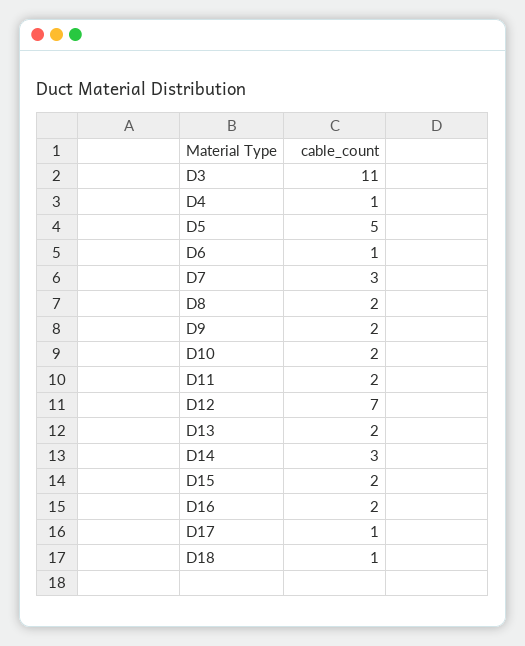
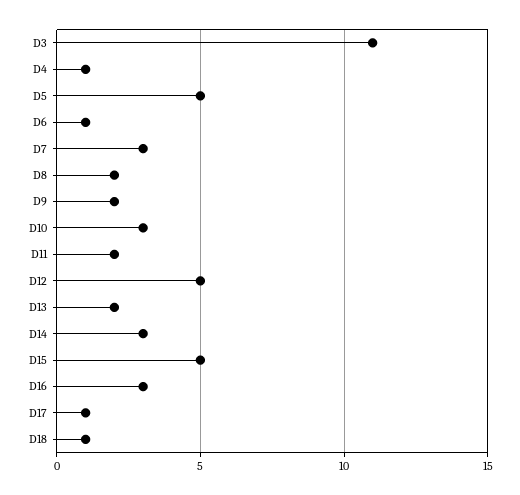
D10: 2 -> 3
D12: 7 -> 5
D15: 2 -> 5
D16: 2 -> 3

